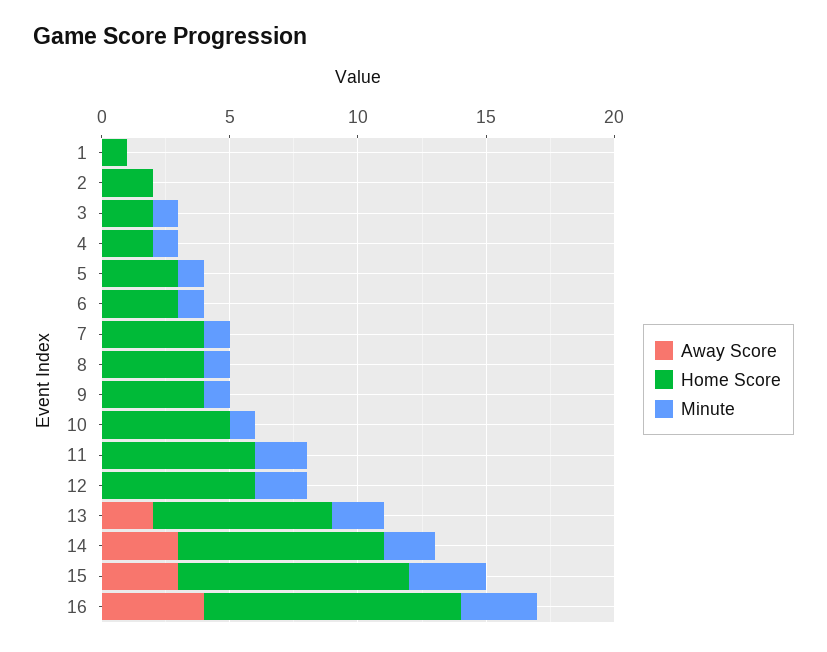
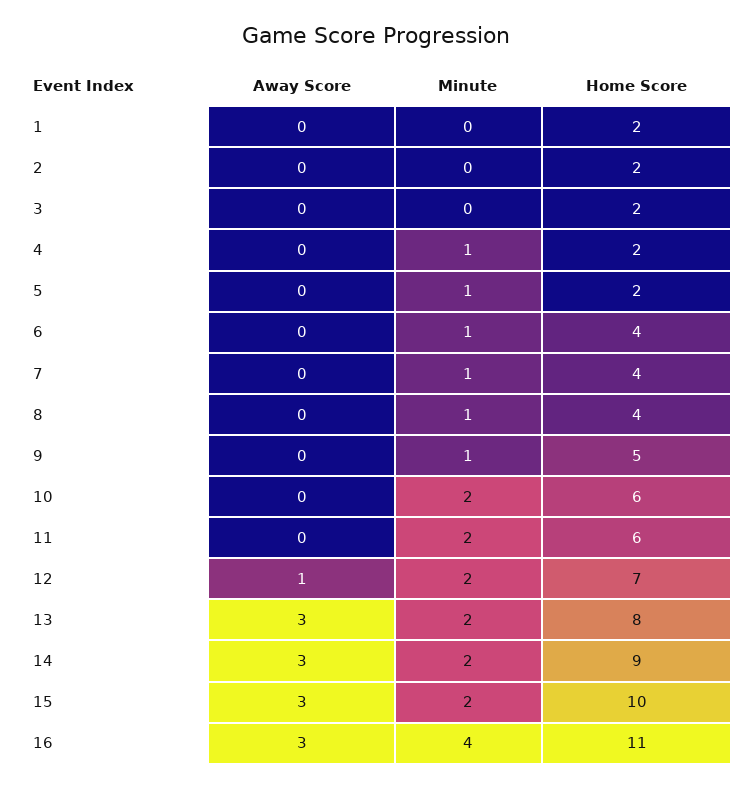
Home Score, 1: 1 -> 2
Minute, 3: 1 -> 0
Home Score, 5: 3 -> 2
Home Score, 6: 3 -> 4
Home Score, 9: 4 -> 5
Home Score, 10: 5 -> 6
Minute, 10: 1 -> 2
Away Score, 12: 0 -> 1
Home Score, 12: 6 -> 7
Away Score, 13: 2 -> 3
Home Score, 13: 7 -> 8
Home Score, 14: 8 -> 9
Home Score, 15: 9 -> 10
Minute, 15: 3 -> 2
Away Score, 16: 4 -> 3
Home Score, 16: 10 -> 11
Minute, 16: 3 -> 4

